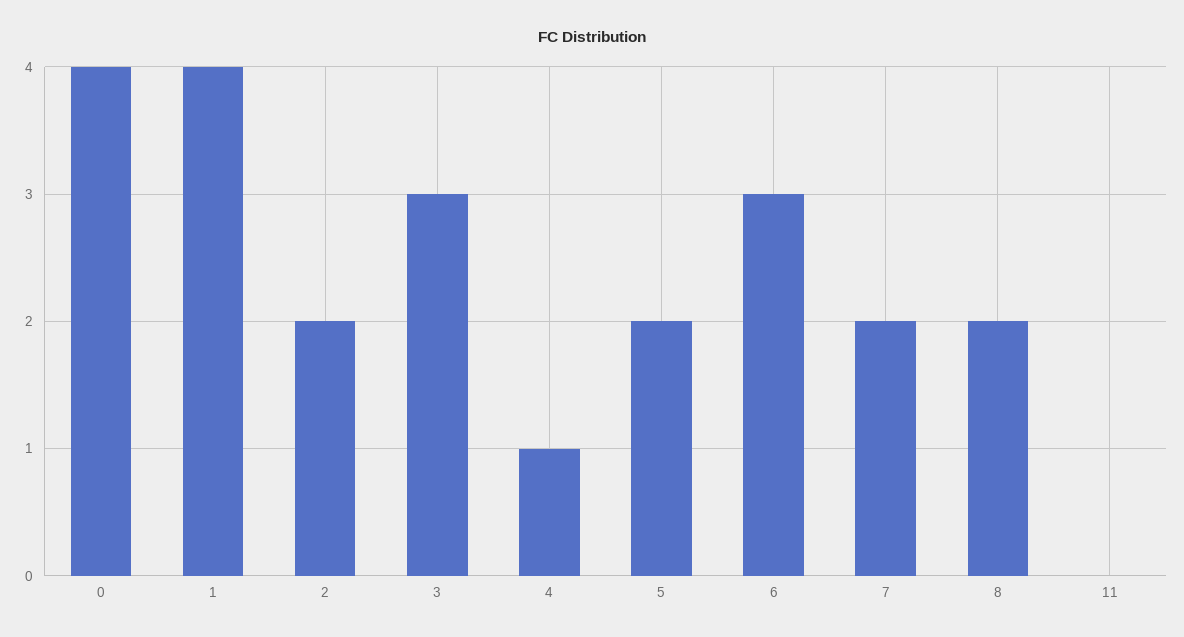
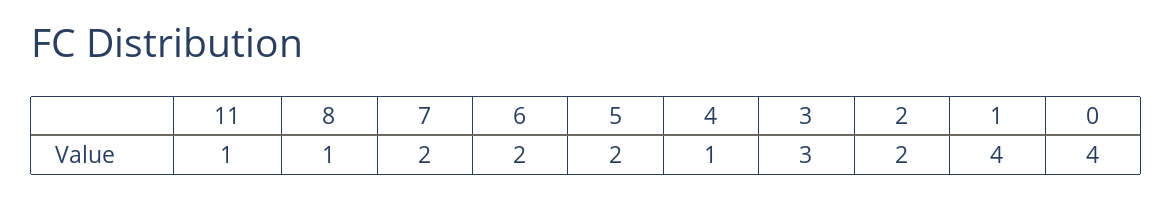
6: 3 -> 2
8: 2 -> 1
11: 0 -> 1

